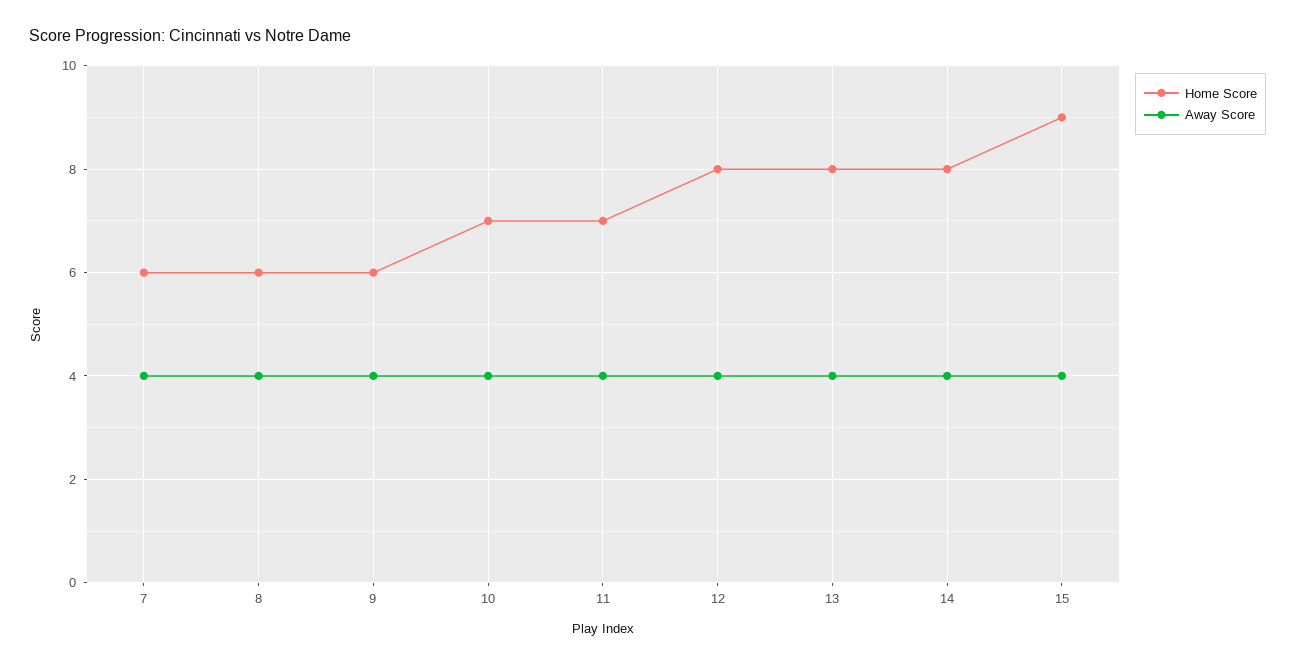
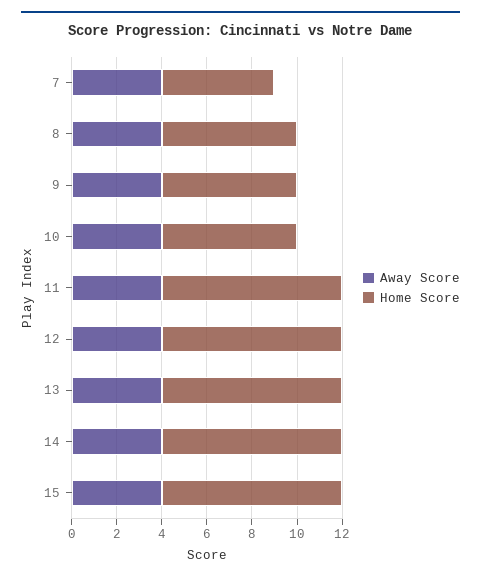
Home Score, 7: 6 -> 5
Home Score, 10: 7 -> 6
Home Score, 11: 7 -> 8
Home Score, 15: 9 -> 8

